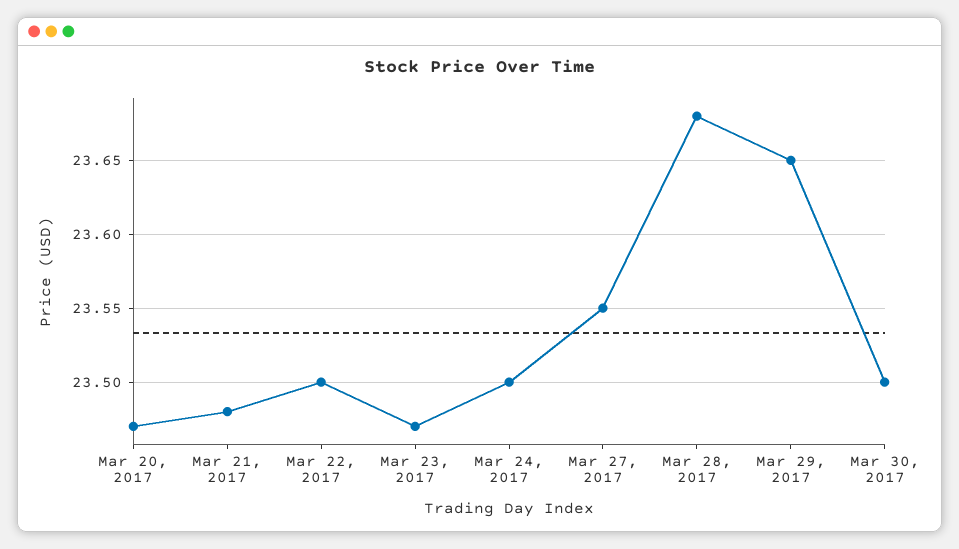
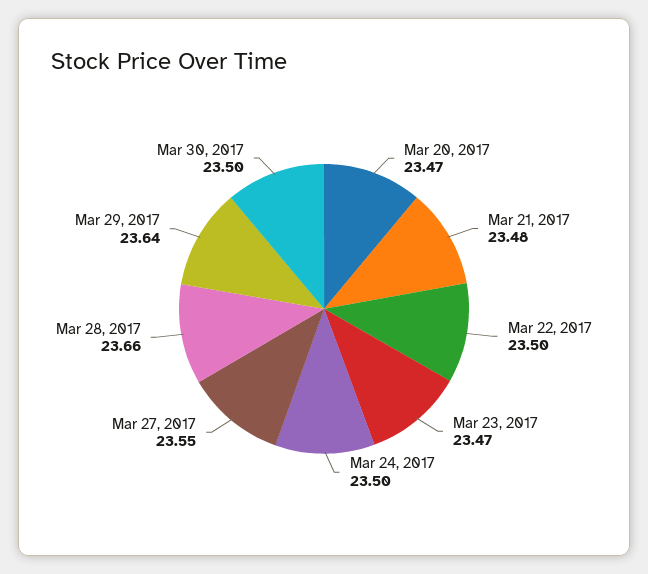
Mar 28, 2017: 23.68 -> 23.66
Mar 29, 2017: 23.65 -> 23.64

